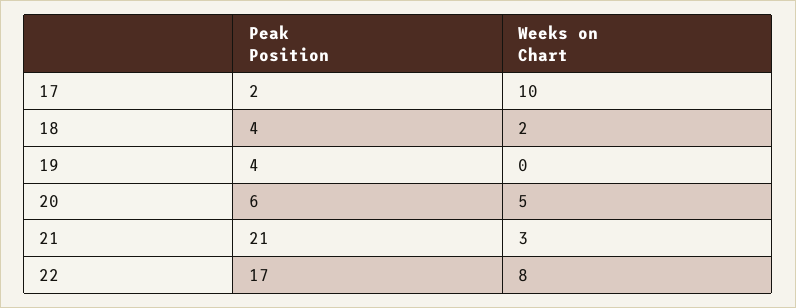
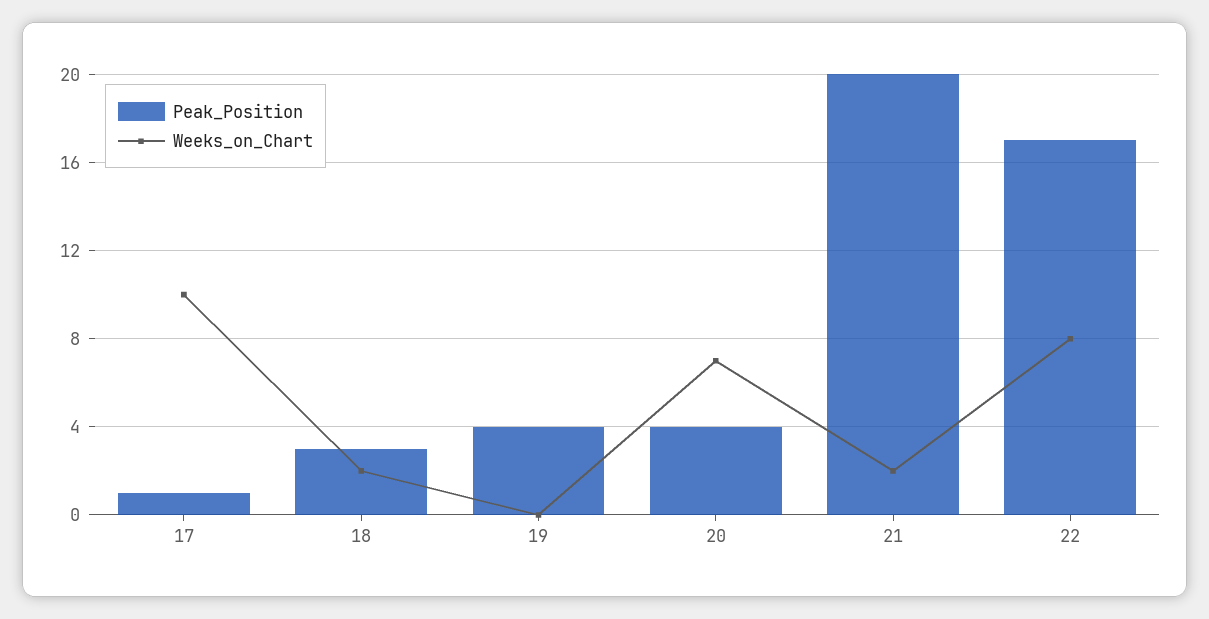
Peak Position, 17: 2 -> 1
Peak Position, 18: 4 -> 3
Peak Position, 20: 6 -> 4
Weeks on Chart, 20: 5 -> 7
Peak Position, 21: 21 -> 20
Weeks on Chart, 21: 3 -> 2

